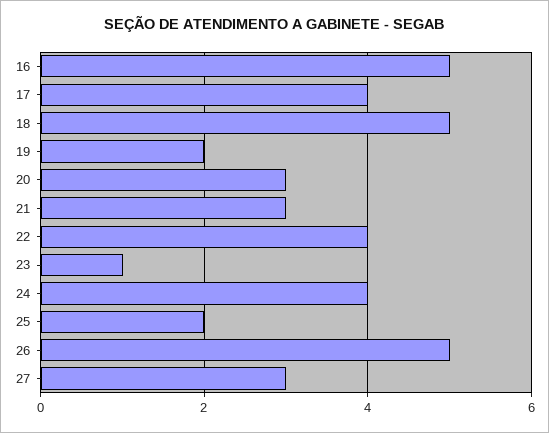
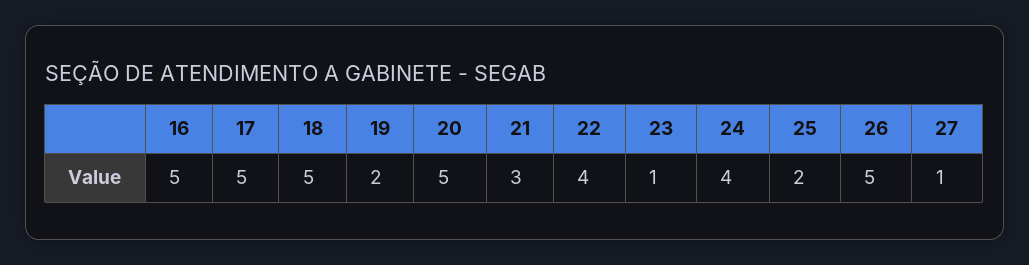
17: 4 -> 5
20: 3 -> 5
27: 3 -> 1

